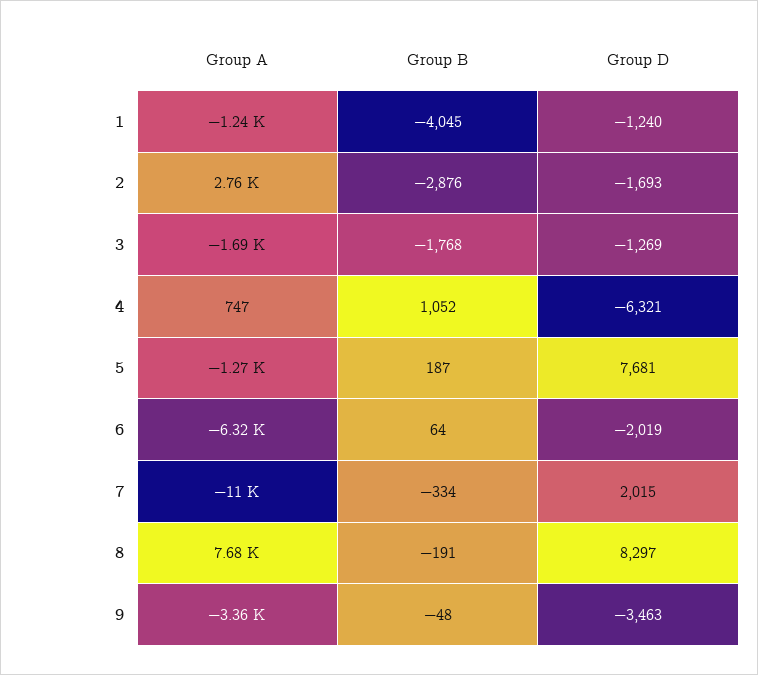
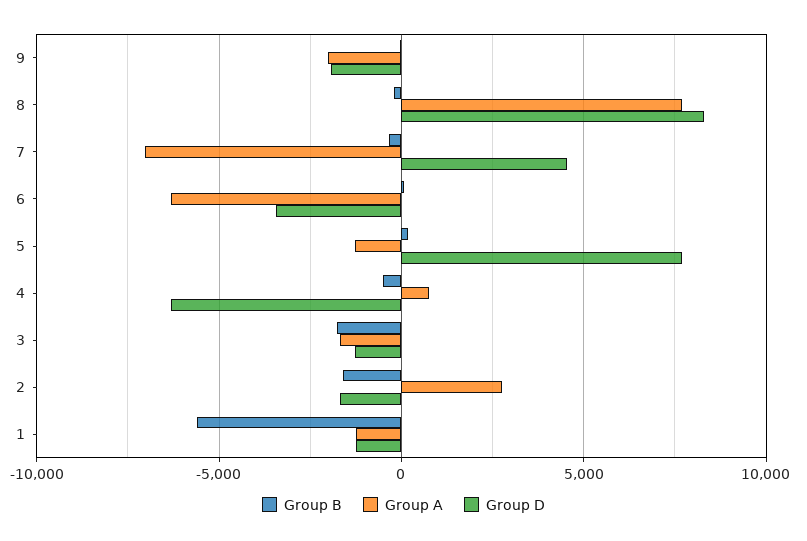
Group B, 1: -4045 -> -5500
Group B, 2: -2876 -> -1500
Group B, 4: 1052 -> -500
Group D, 6: -2019 -> -3500
Group A, 7: -11000 -> -7000
Group D, 7: 2015 -> 4500
Group A, 9: -3360 -> -2000
Group D, 9: -3463 -> -2000

